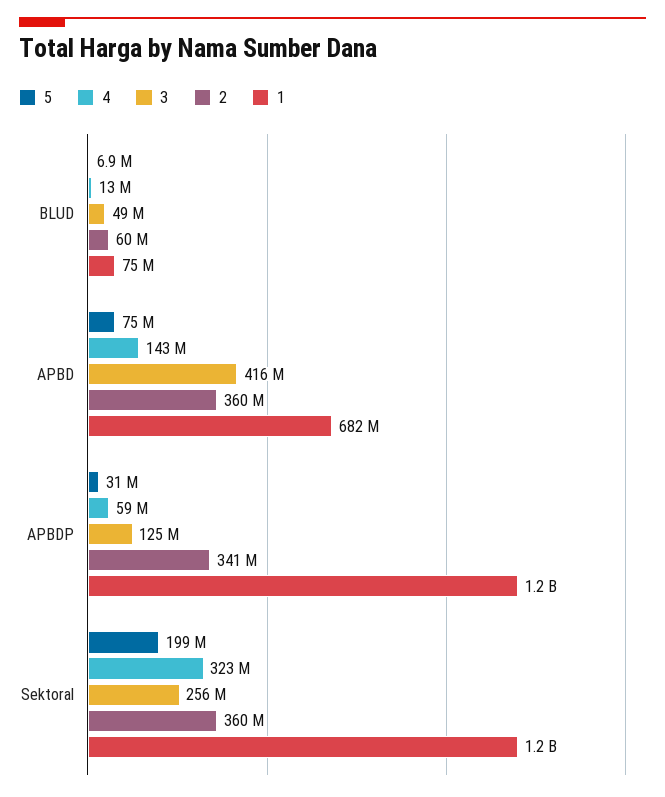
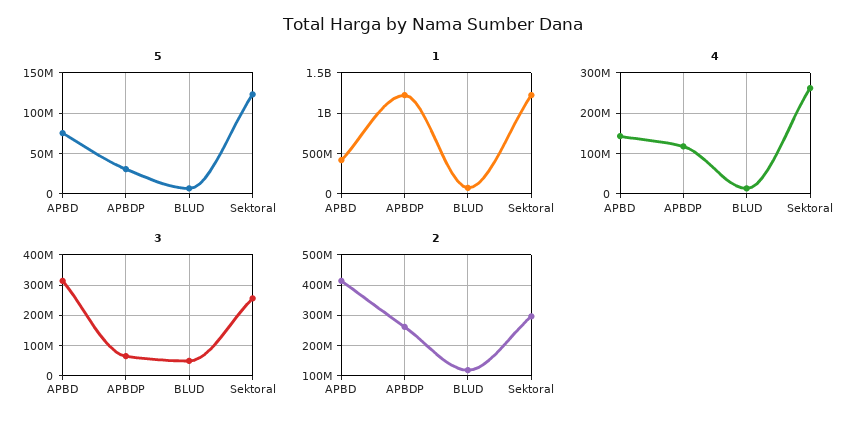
2, BLUD: 60000000 -> 120000000
3, APBD: 416000000 -> 320000000
2, APBD: 360000000 -> 420000000
1, APBD: 682000000 -> 400000000
4, APBDP: 59000000 -> 120000000
3, APBDP: 125000000 -> 60000000
2, APBDP: 341000000 -> 260000000
5, Sektoral: 199000000 -> 120000000
4, Sektoral: 323000000 -> 260000000
2, Sektoral: 360000000 -> 300000000

